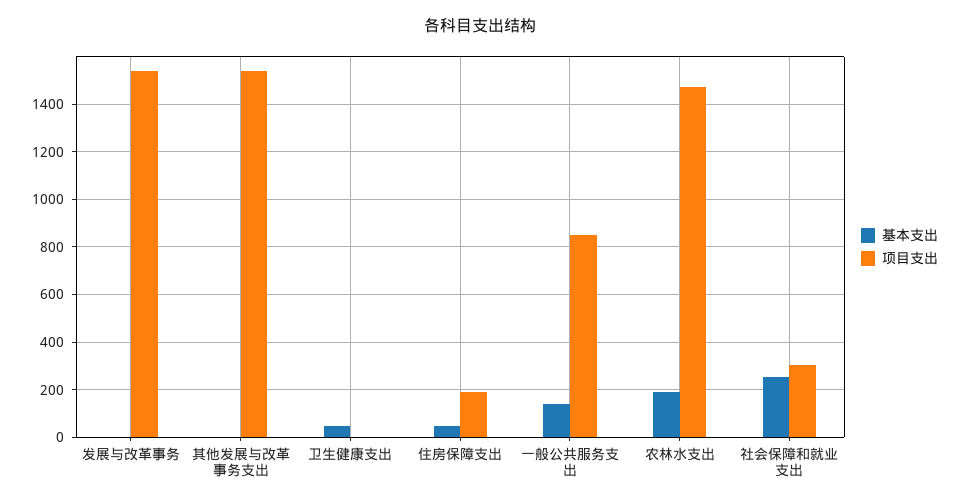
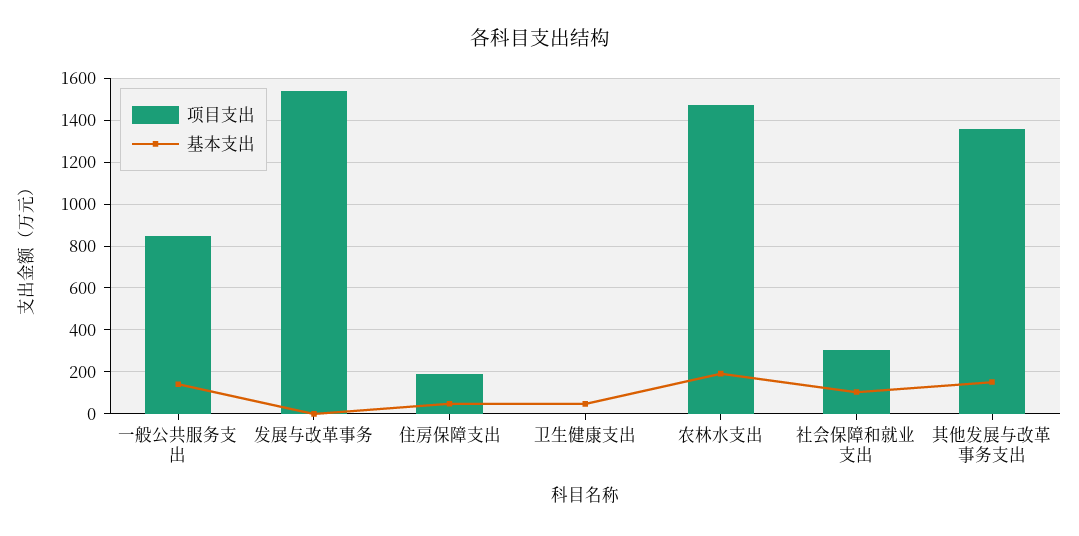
基本支出, 其他发展与改革事务支出: 0 -> 150
项目支出, 其他发展与改革事务支出: 1550 -> 1350
基本支出, 社会保障和就业支出: 250 -> 100

